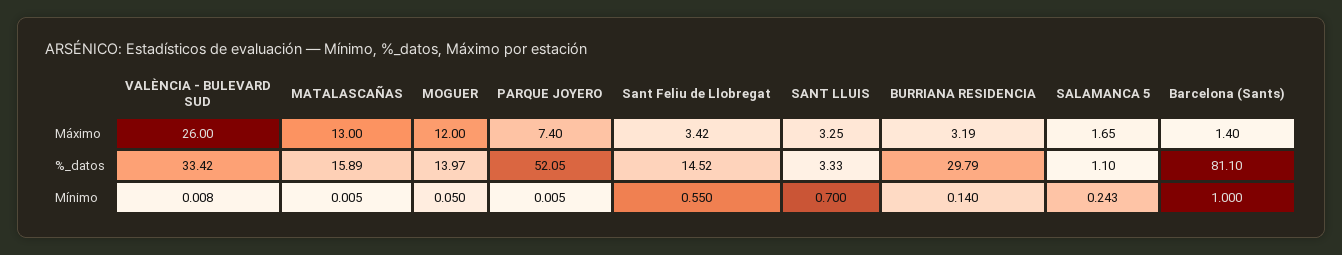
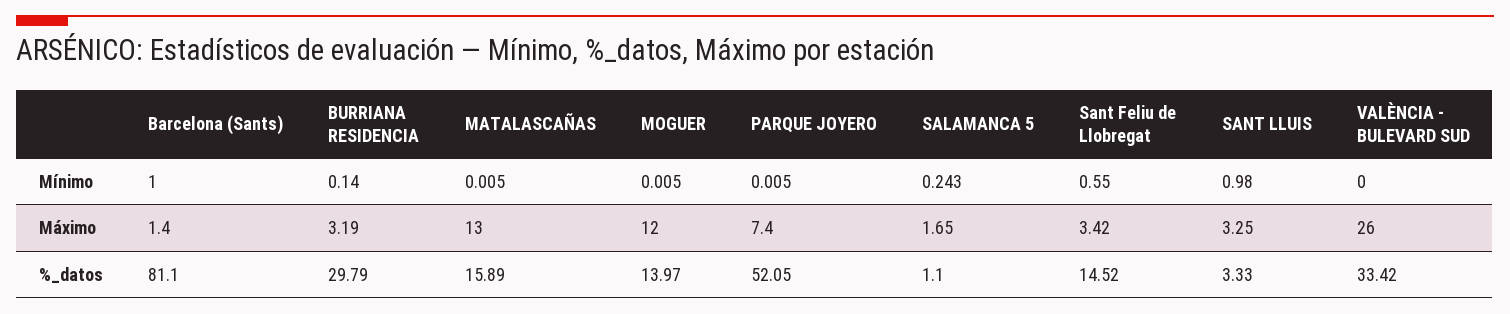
VALÈNCIA - BULEVARD SUD, Mínimo: 0.008 -> 0
MOGUER, Mínimo: 0.05 -> 0.005
SANT LLUIS, Mínimo: 0.7 -> 0.98

